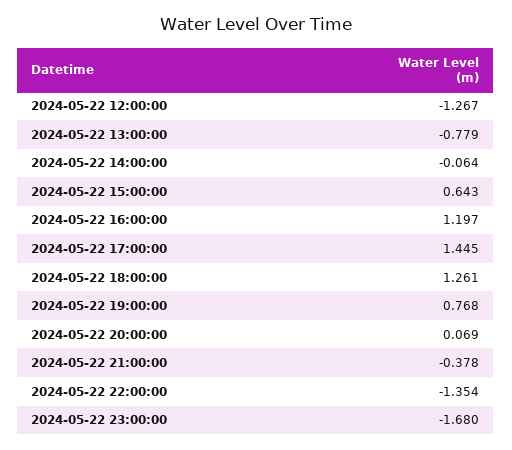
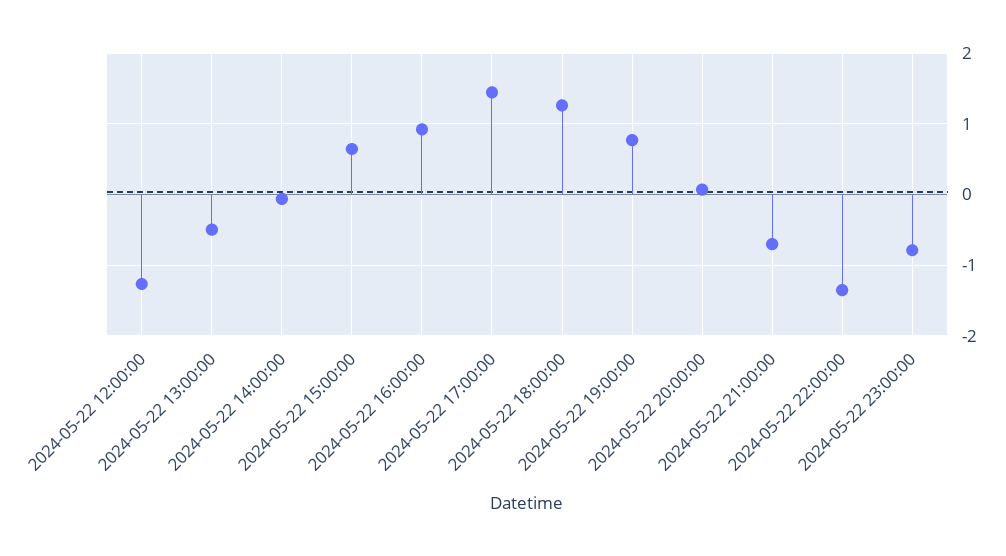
2024-05-22 13:00:00: -0.779 -> -0.5
2024-05-22 16:00:00: 1.197 -> 0.9
2024-05-22 21:00:00: -0.378 -> -0.7
2024-05-22 23:00:00: -1.68 -> -0.8

